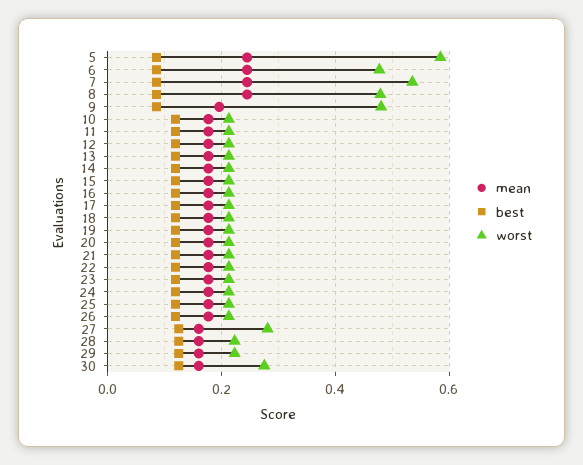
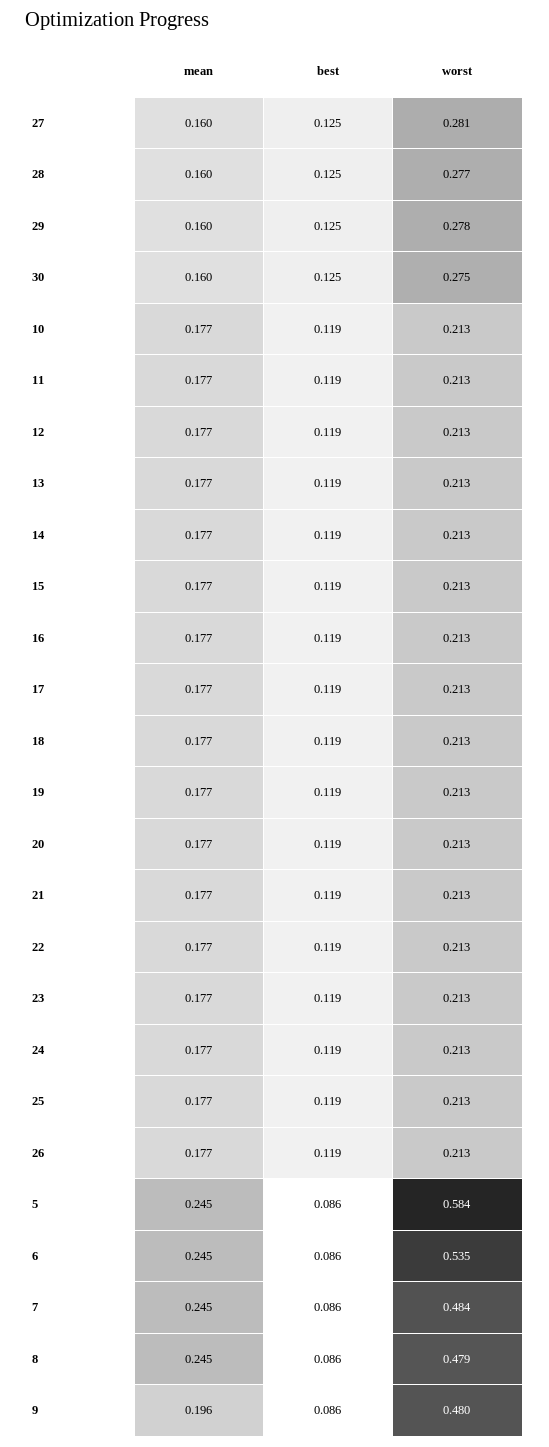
worst, 6: 0.48 -> 0.535
worst, 7: 0.54 -> 0.484
worst, 28: 0.22 -> 0.277
worst, 29: 0.22 -> 0.278

